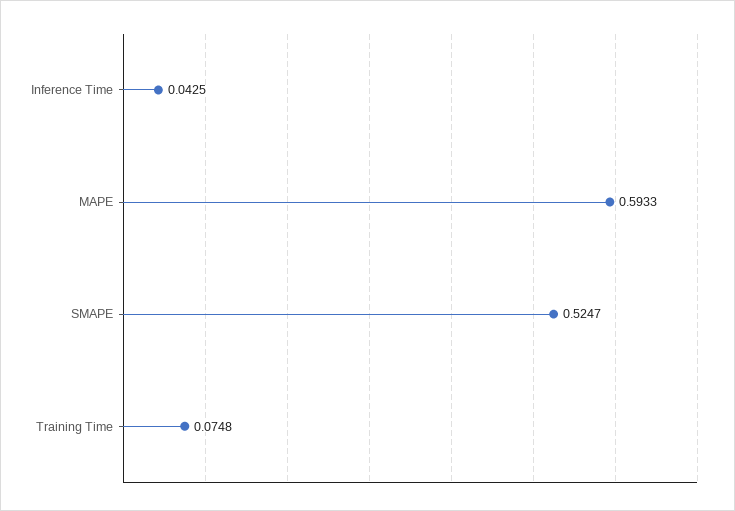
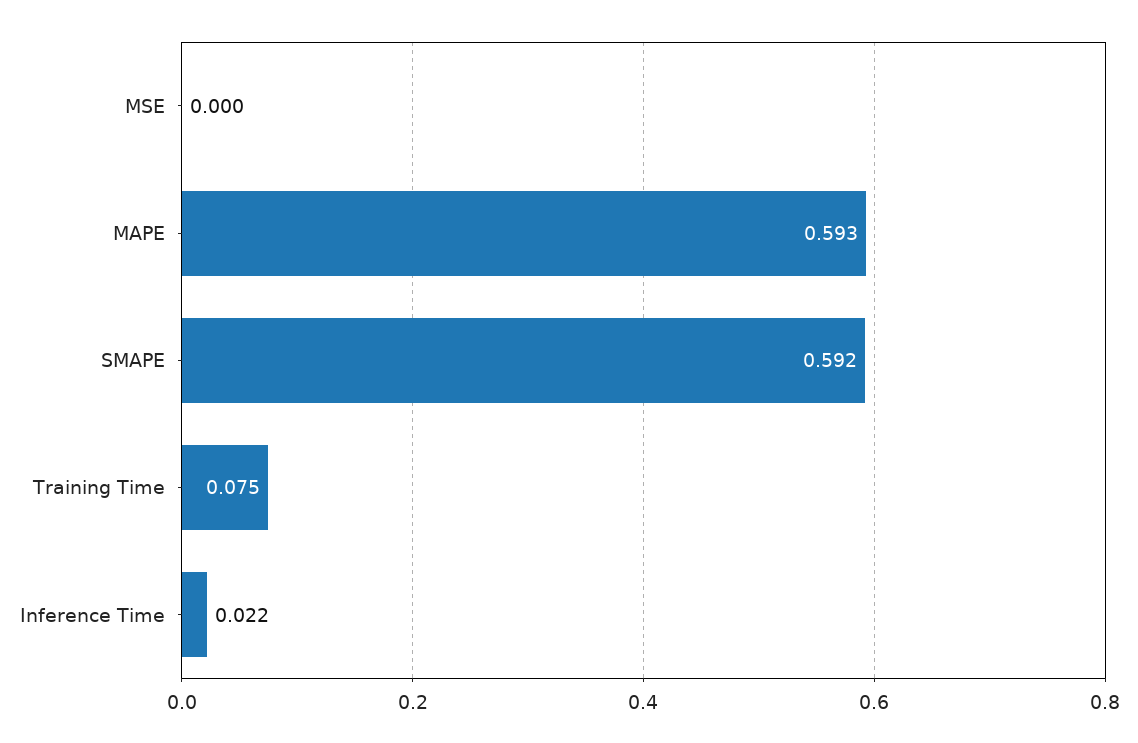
Inference Time: 0.0425 -> 0.022
SMAPE: 0.5247 -> 0.592
MSE: none -> 0

